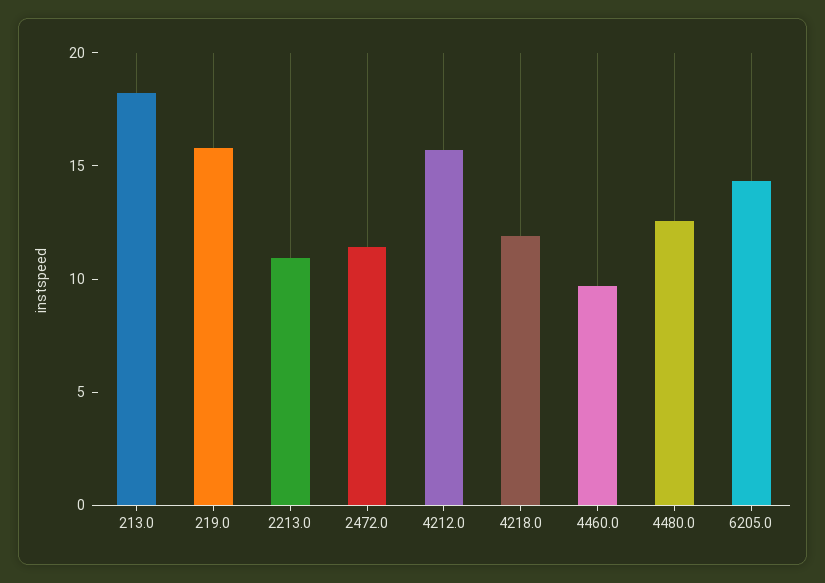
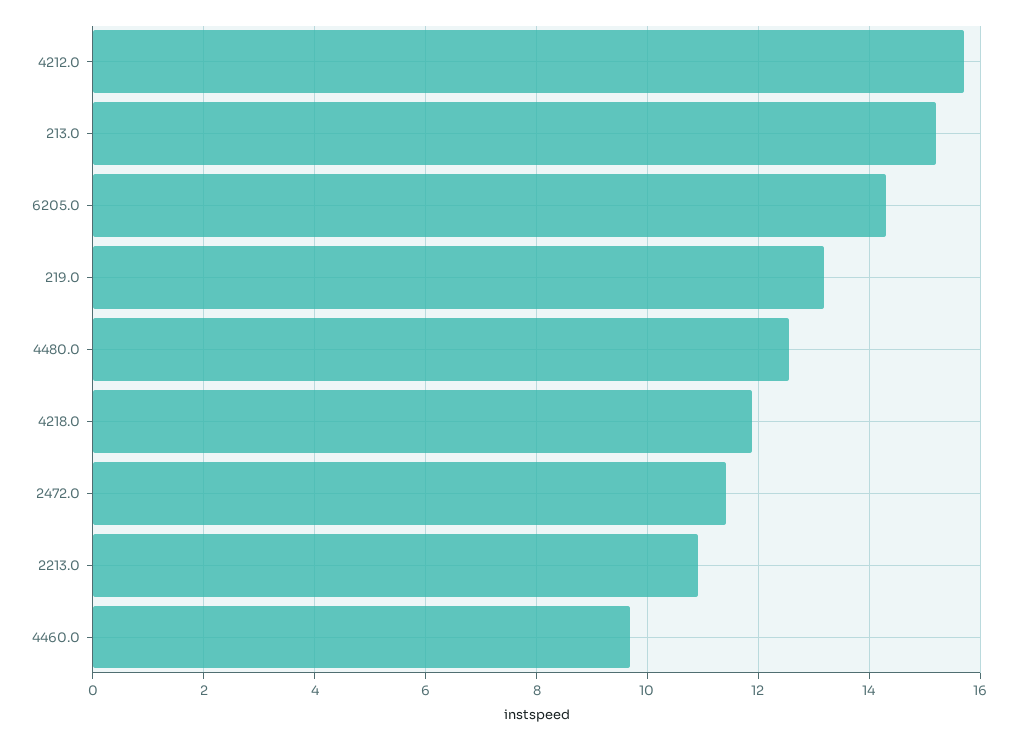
213.0: 18 -> 15.2
219.0: 16 -> 13.2

